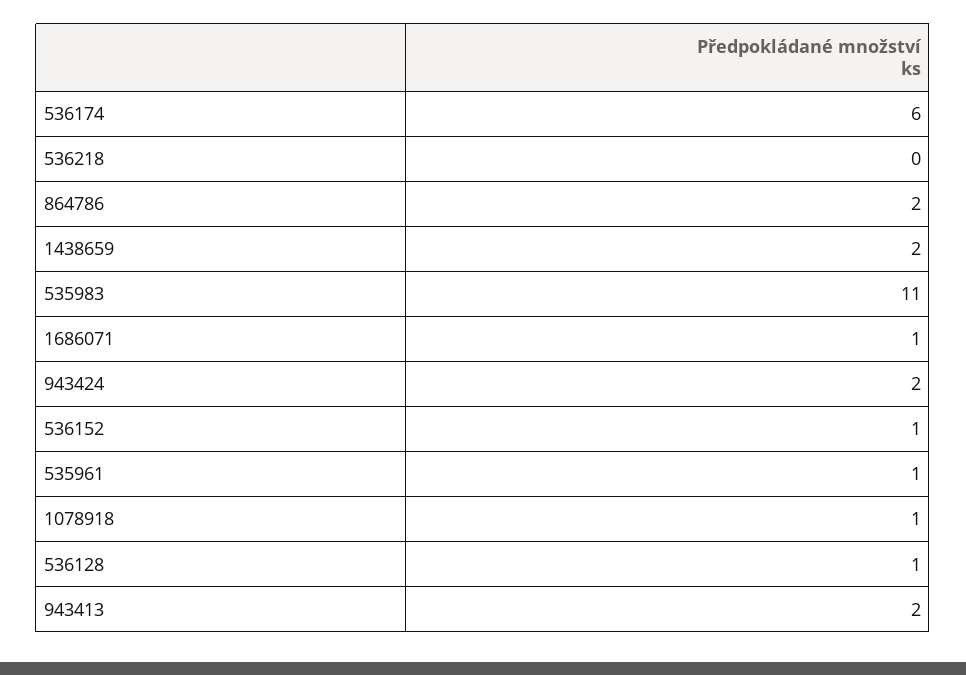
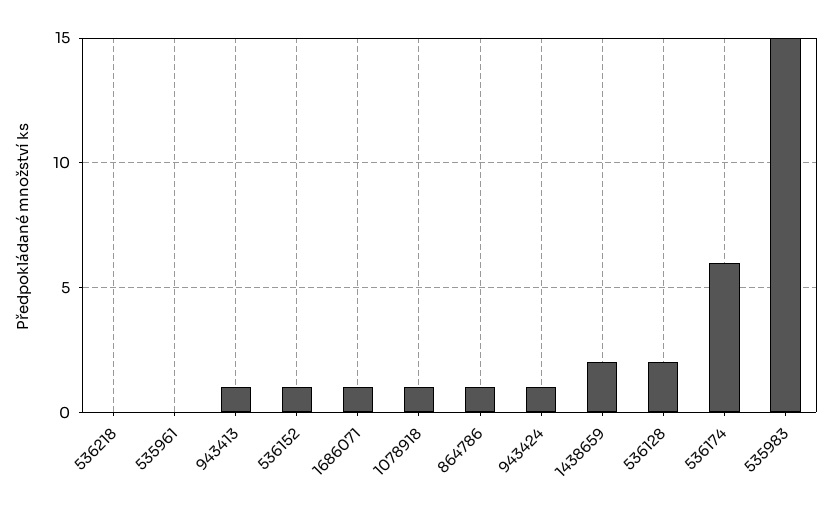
864786: 2 -> 1
535983: 11 -> 15
943424: 2 -> 1
535961: 1 -> 0
536128: 1 -> 2
943413: 2 -> 1

